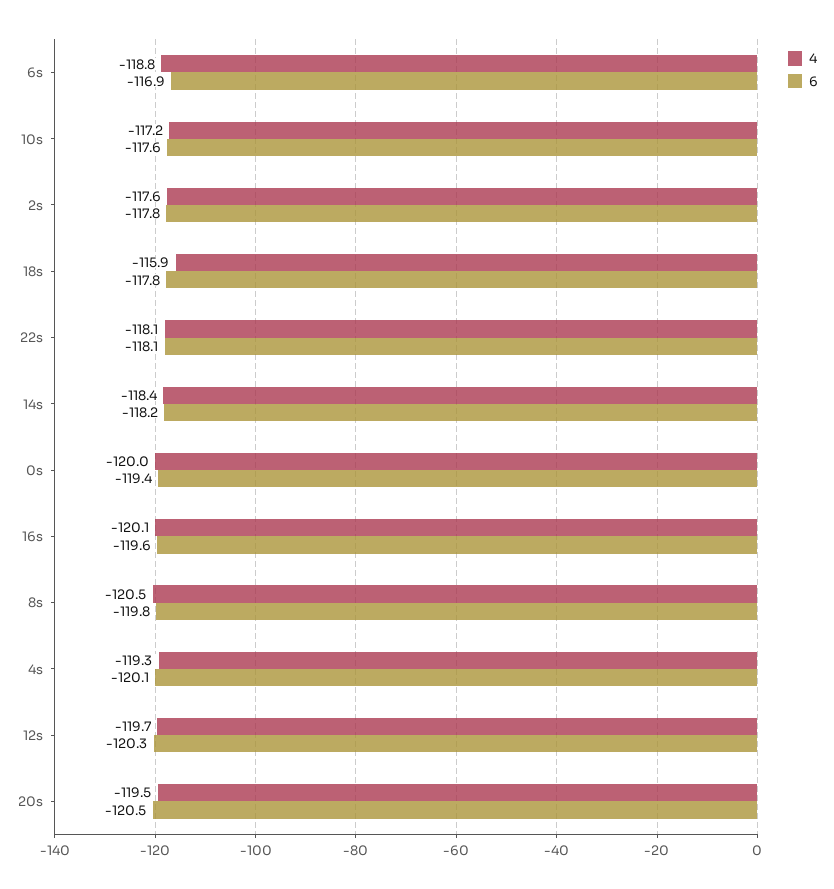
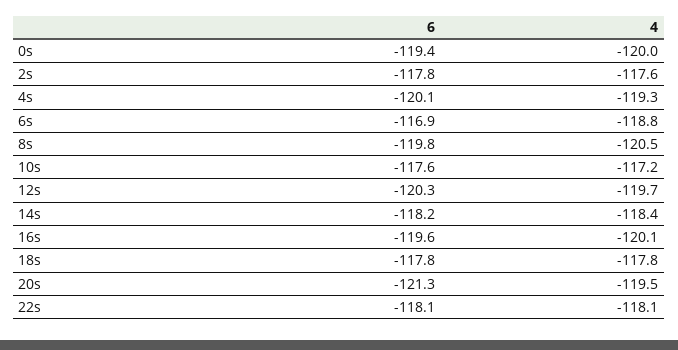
4, 18s: -115.9 -> -117.8
6, 20s: -120.5 -> -121.3

